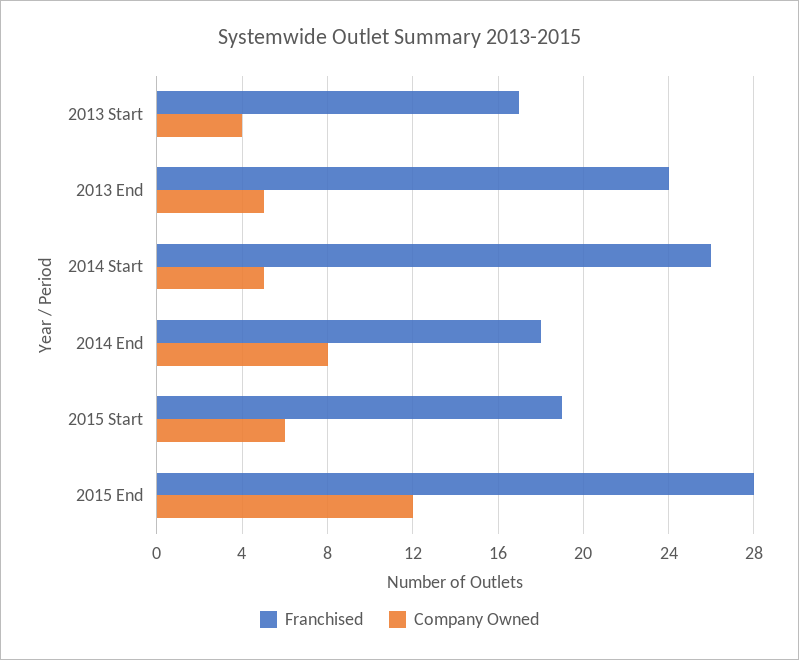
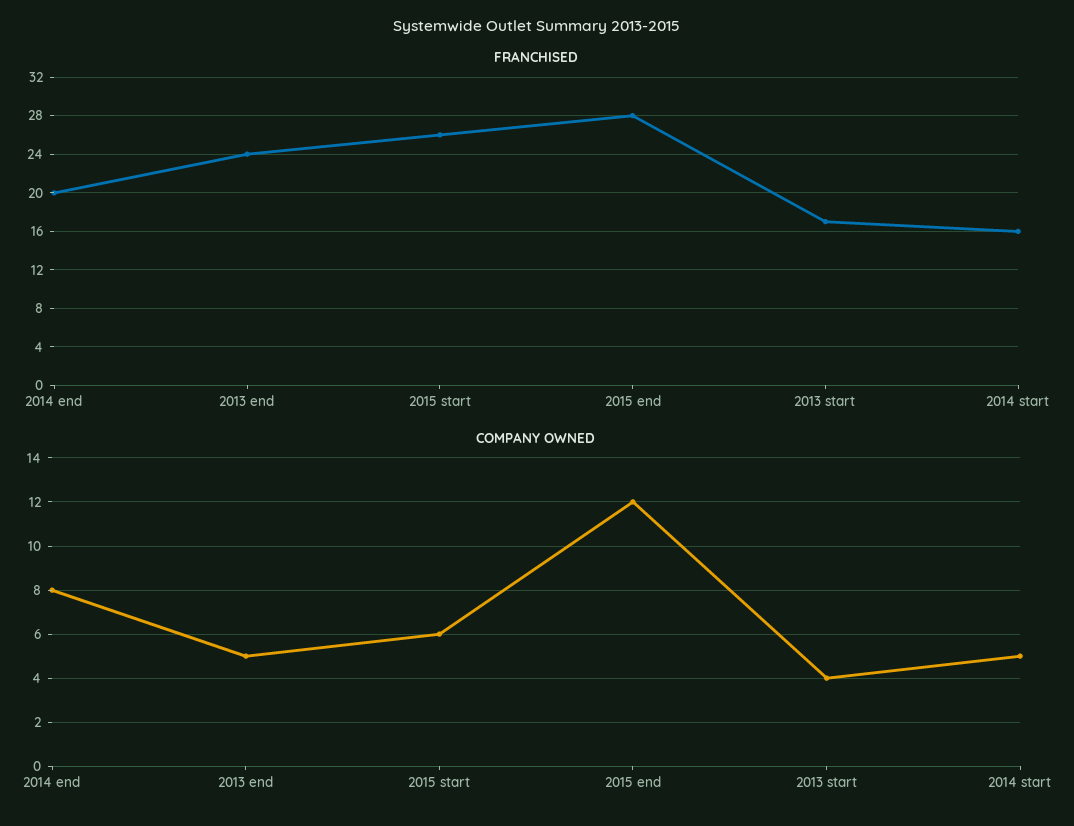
Franchised, 2014 Start: 26 -> 16
Franchised, 2014 End: 18 -> 20
Franchised, 2015 Start: 19 -> 26

